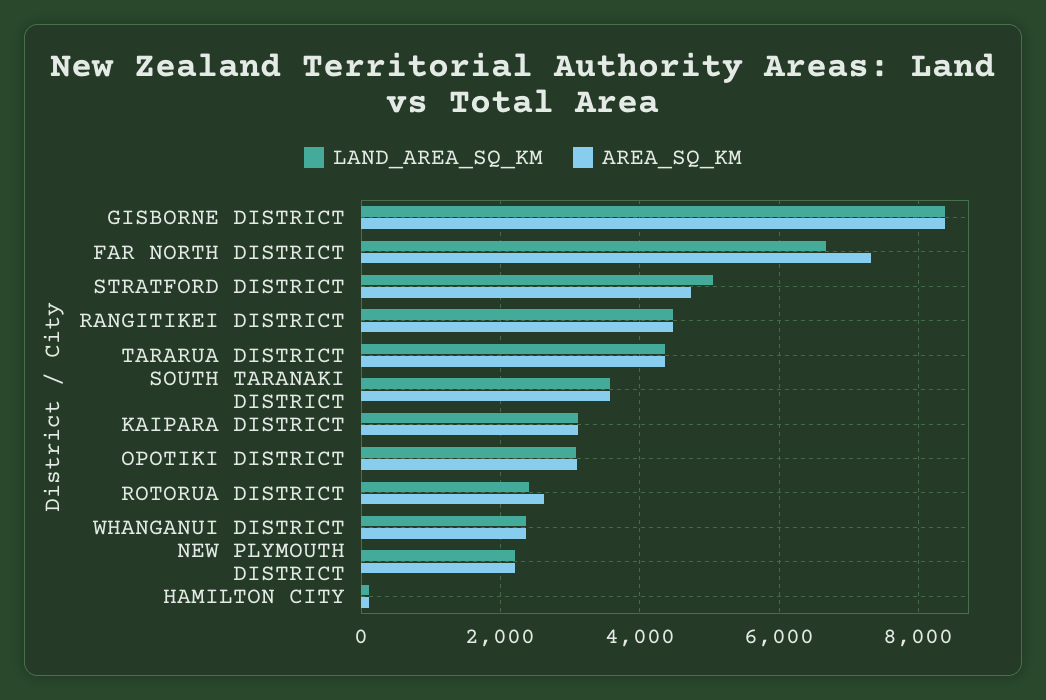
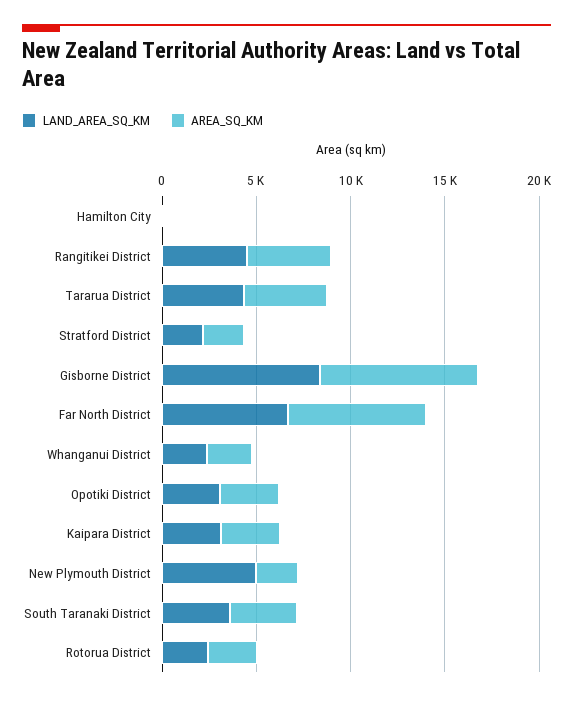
LAND_AREA_SQ_KM, STRATFORD DISTRICT: 5000 -> 2000
AREA_SQ_KM, STRATFORD DISTRICT: 4800 -> 2000
LAND_AREA_SQ_KM, NEW PLYMOUTH DISTRICT: 2200 -> 5000

